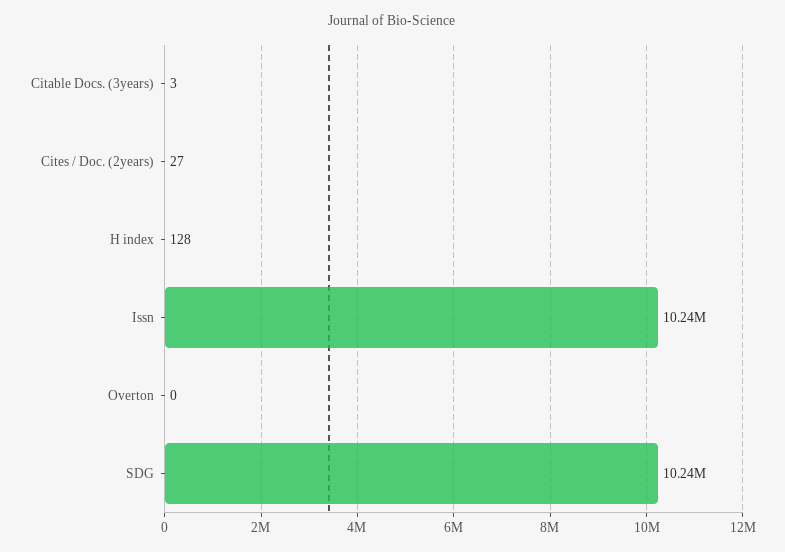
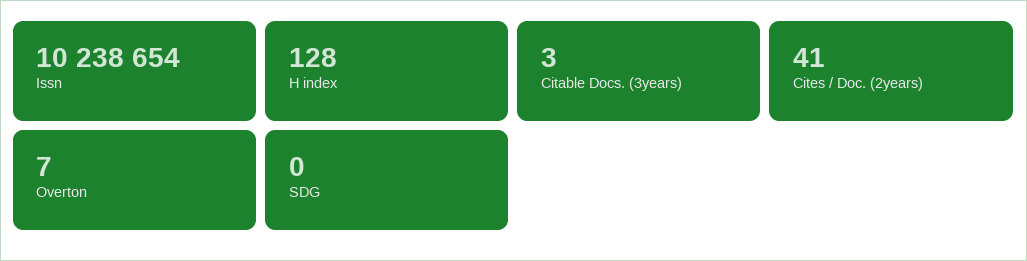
Cites / Doc. (2years): 27 -> 41
Overton: 0 -> 7
SDG: 10240000 -> 0

